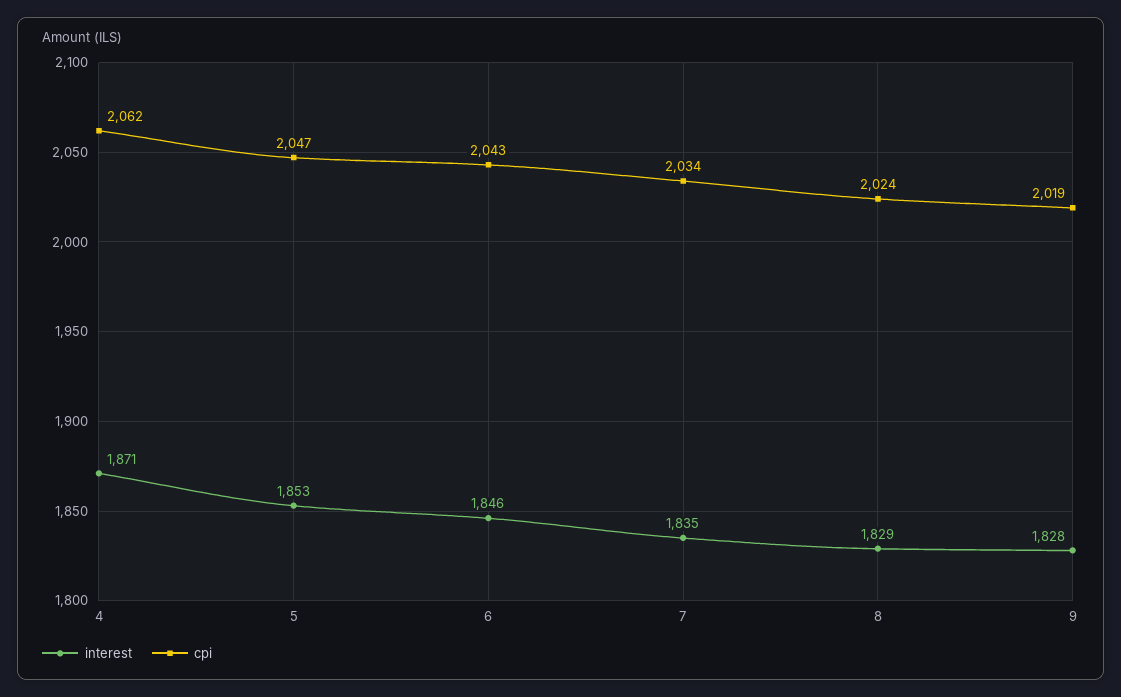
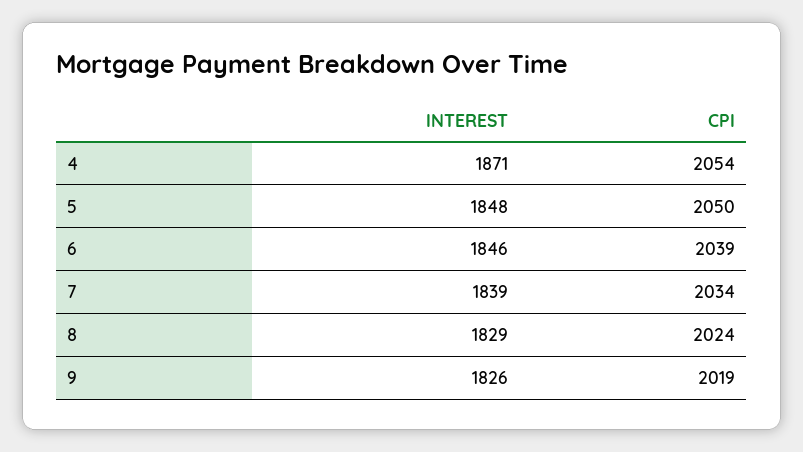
cpi, 4: 2062 -> 2054
interest, 5: 1853 -> 1848
cpi, 5: 2047 -> 2050
cpi, 6: 2043 -> 2039
interest, 7: 1835 -> 1839
interest, 9: 1828 -> 1826

